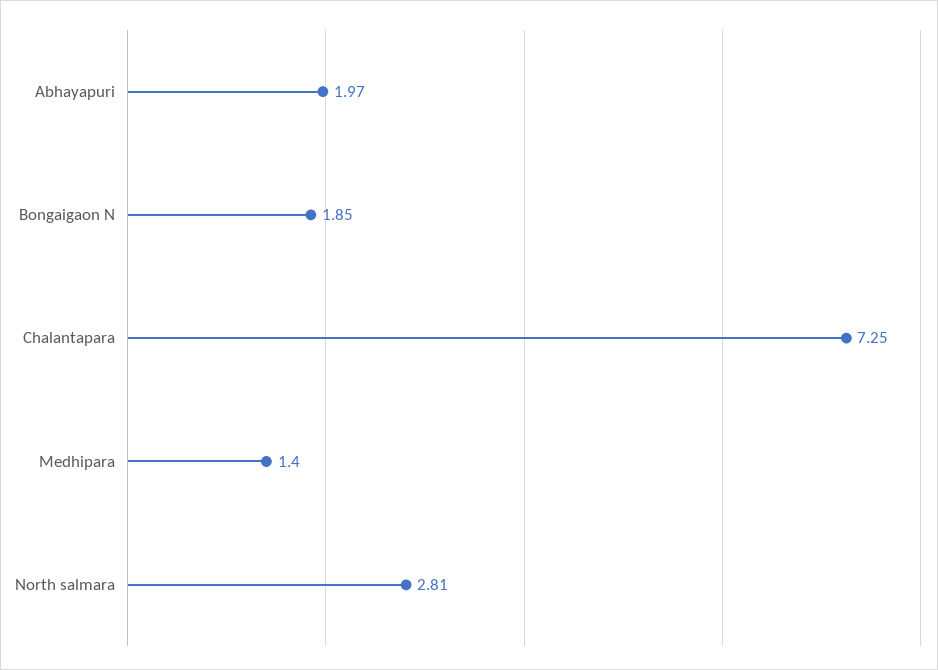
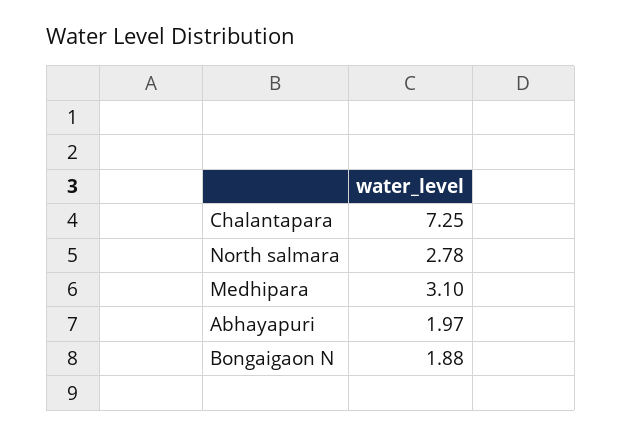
Bongaigaon N: 1.85 -> 1.88
Medhipara: 1.4 -> 3.1
North salmara: 2.81 -> 2.78

